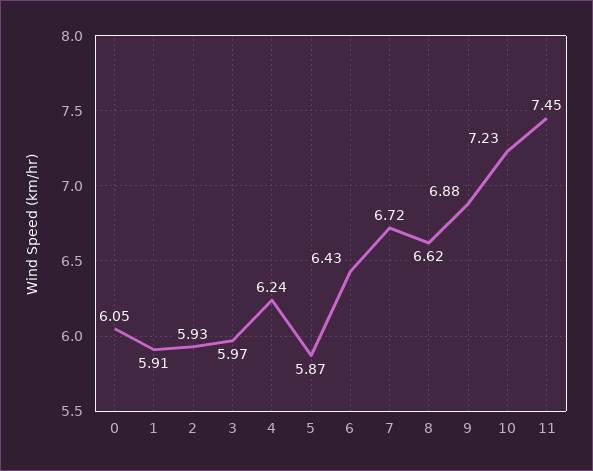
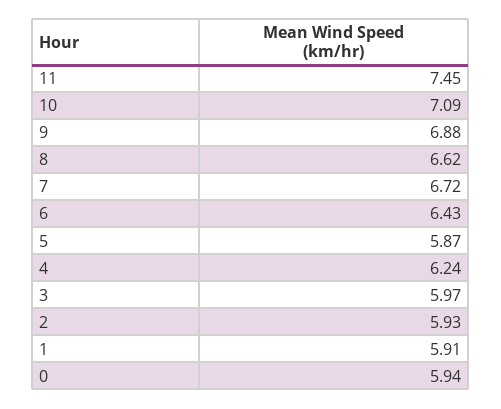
0: 6.05 -> 5.94
10: 7.23 -> 7.09

